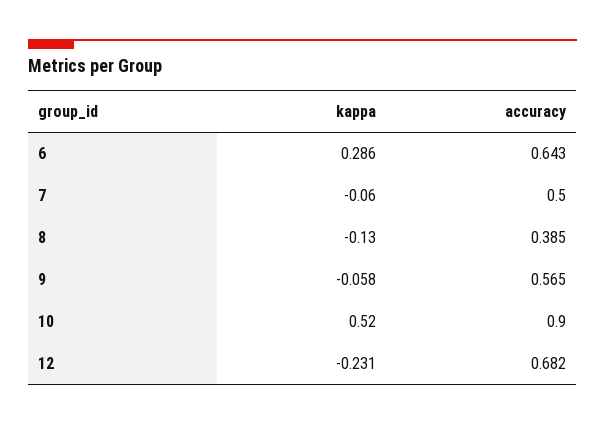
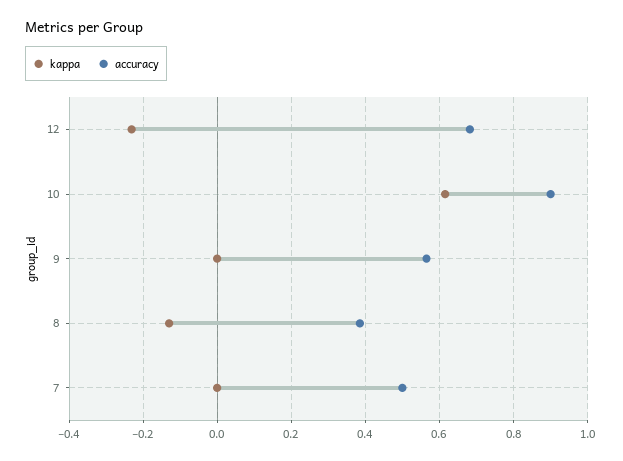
kappa, 6: 0.286 -> none
accuracy, 6: 0.643 -> none
kappa, 7: -0.06 -> 0
kappa, 9: -0.058 -> 0
kappa, 10: 0.52 -> 0.62

